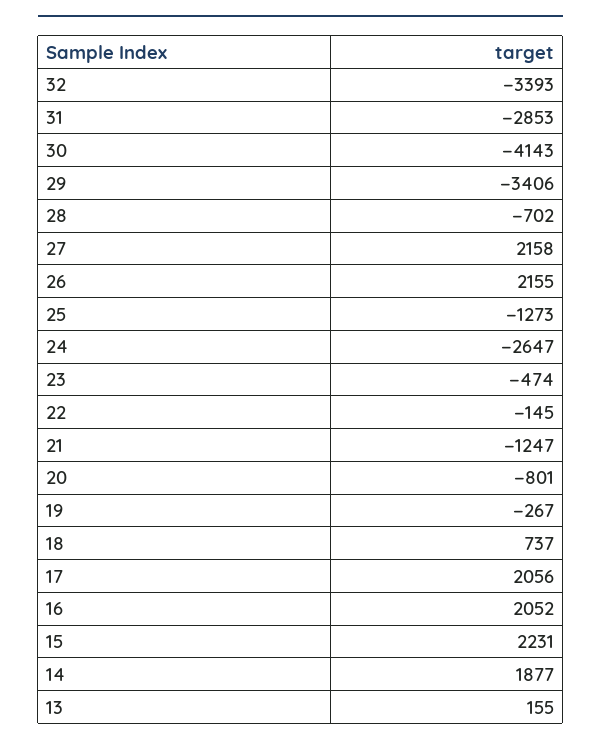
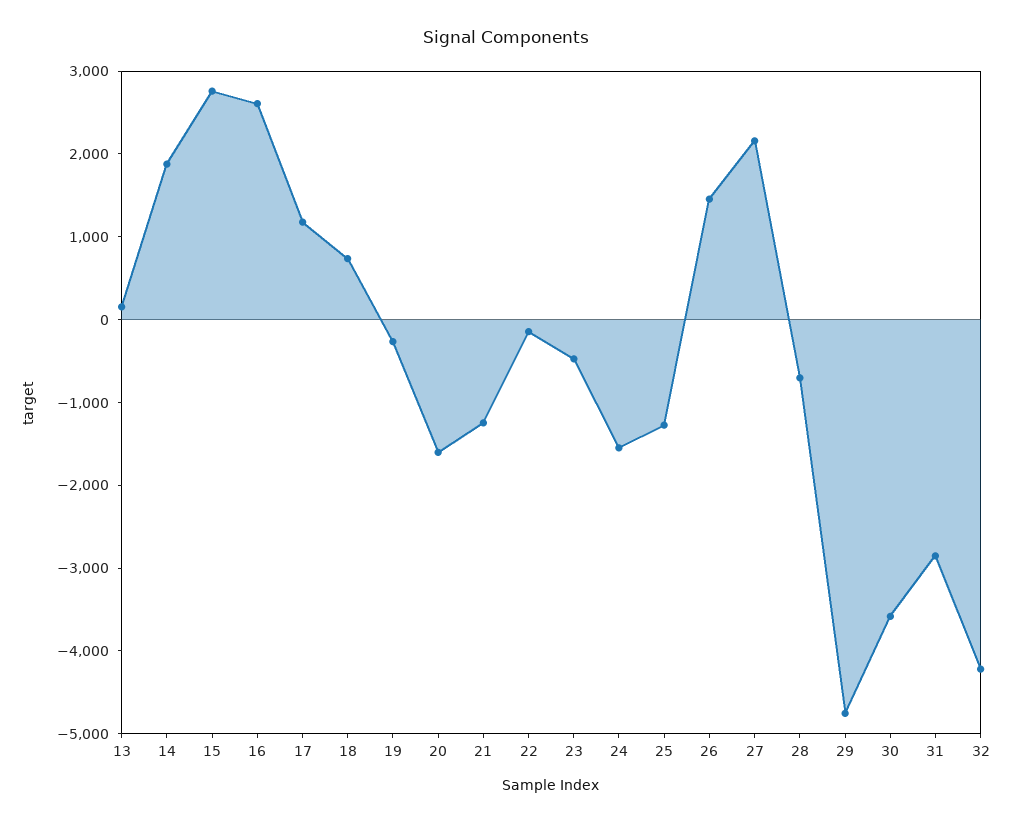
32: -3393 -> -4200
30: -4143 -> -3600
29: -3406 -> -4800
26: 2155 -> 1400
24: -2647 -> -1600
20: -801 -> -1600
17: 2056 -> 1200
16: 2052 -> 2600
15: 2231 -> 2800

